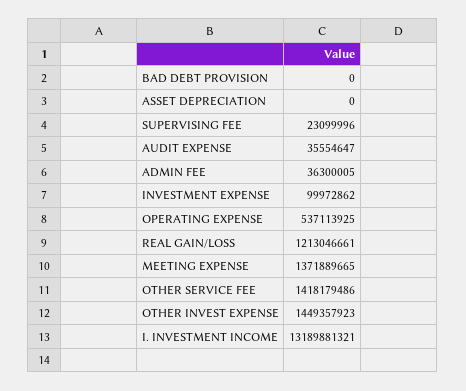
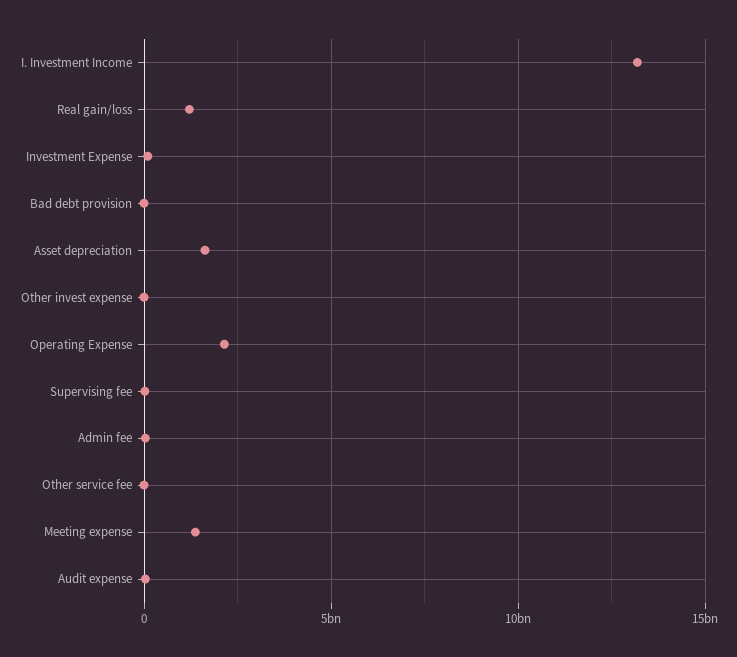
ASSET DEPRECIATION: 0 -> 1500000000
OPERATING EXPENSE: 537113925 -> 2000000000
OTHER SERVICE FEE: 1418179486 -> 0
OTHER INVEST EXPENSE: 1449357923 -> 0

